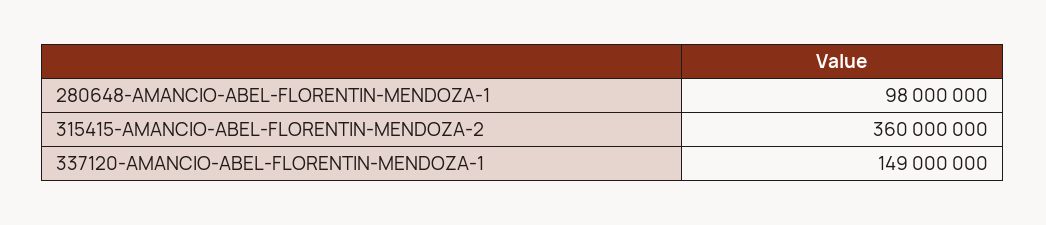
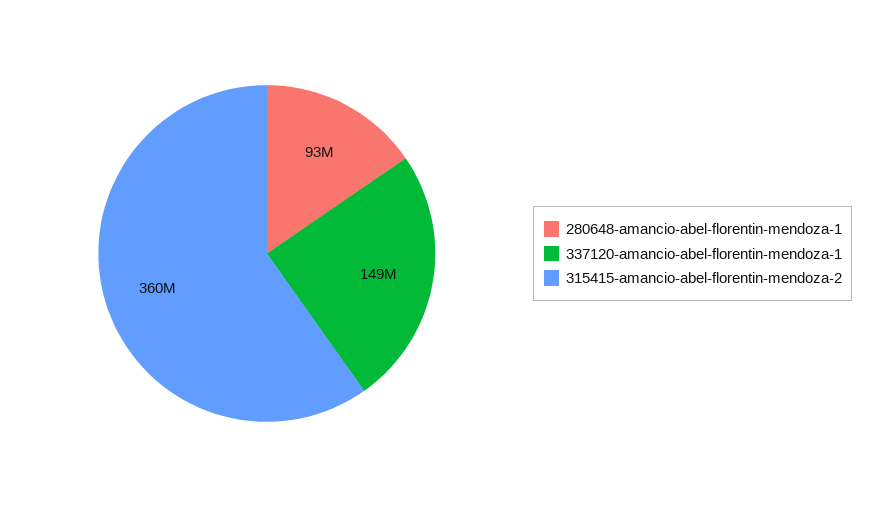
280648-AMANCIO-ABEL-FLORENTIN-MENDOZA-1: 98000000 -> 93000000

